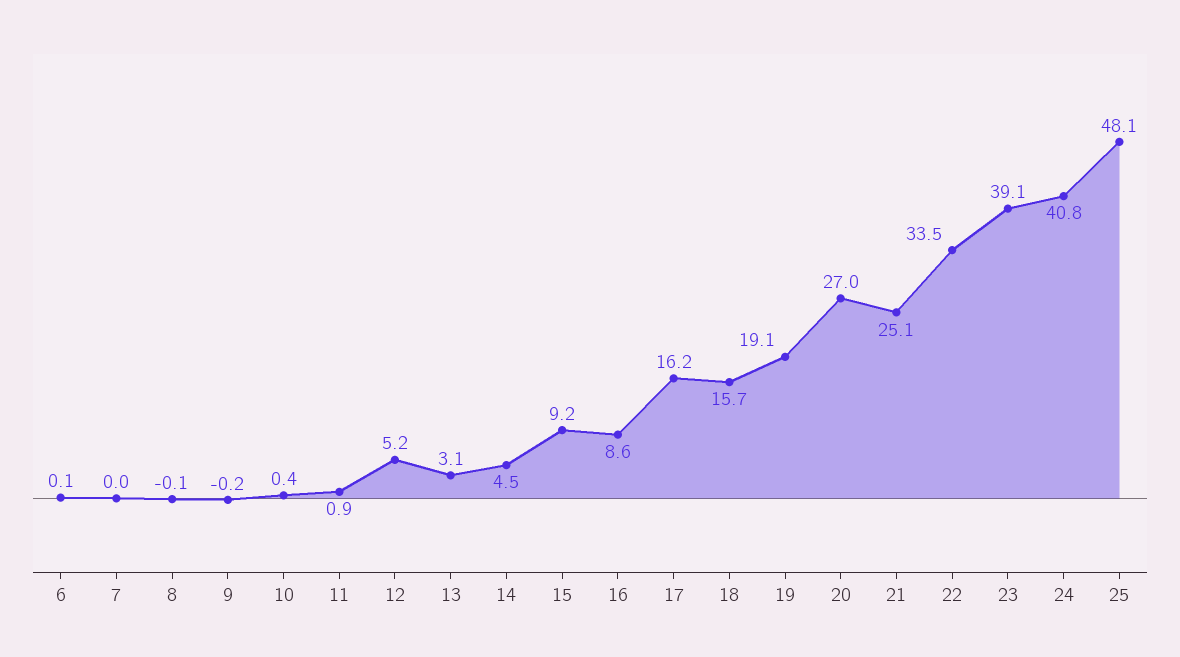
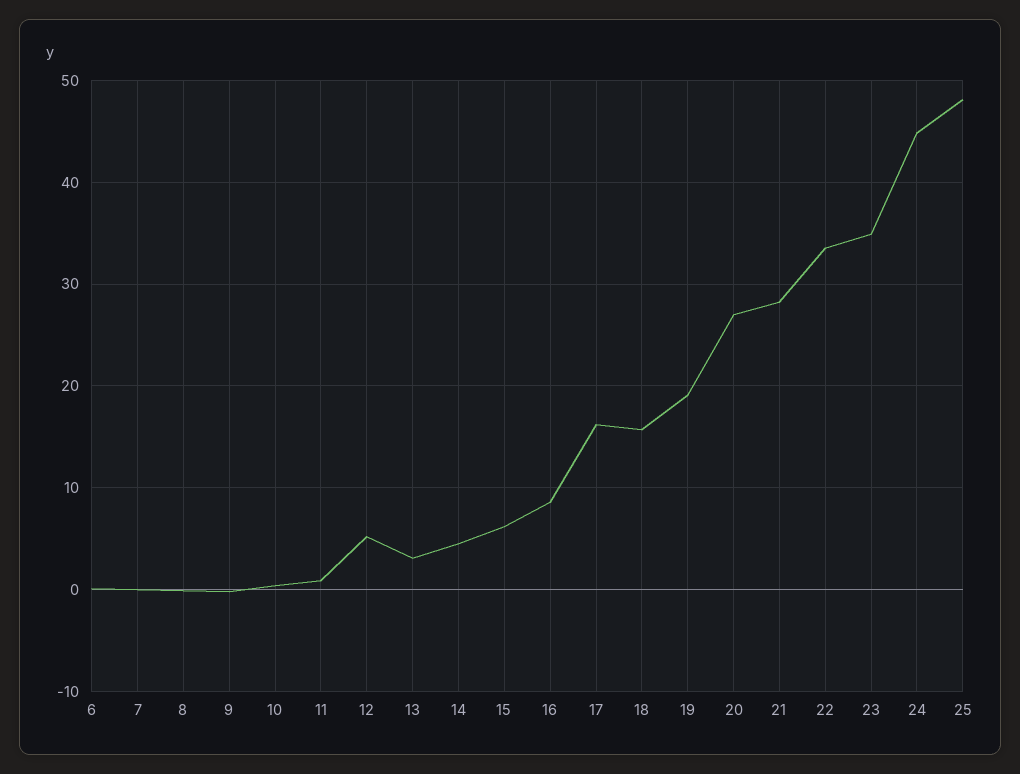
15: 9.2 -> 6
21: 25.1 -> 28
23: 39.1 -> 35
24: 40.8 -> 45

